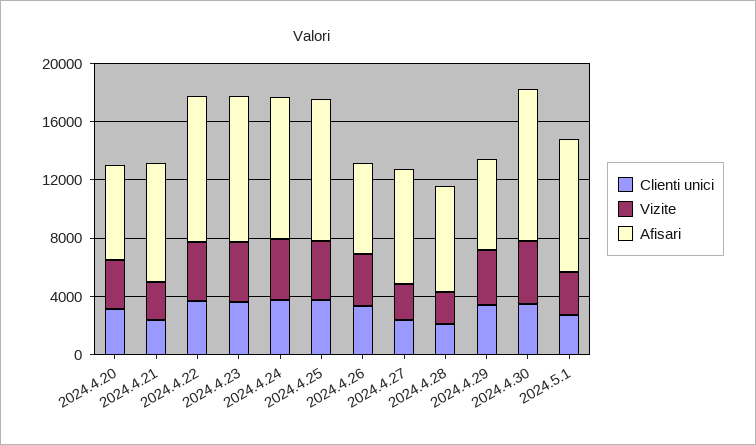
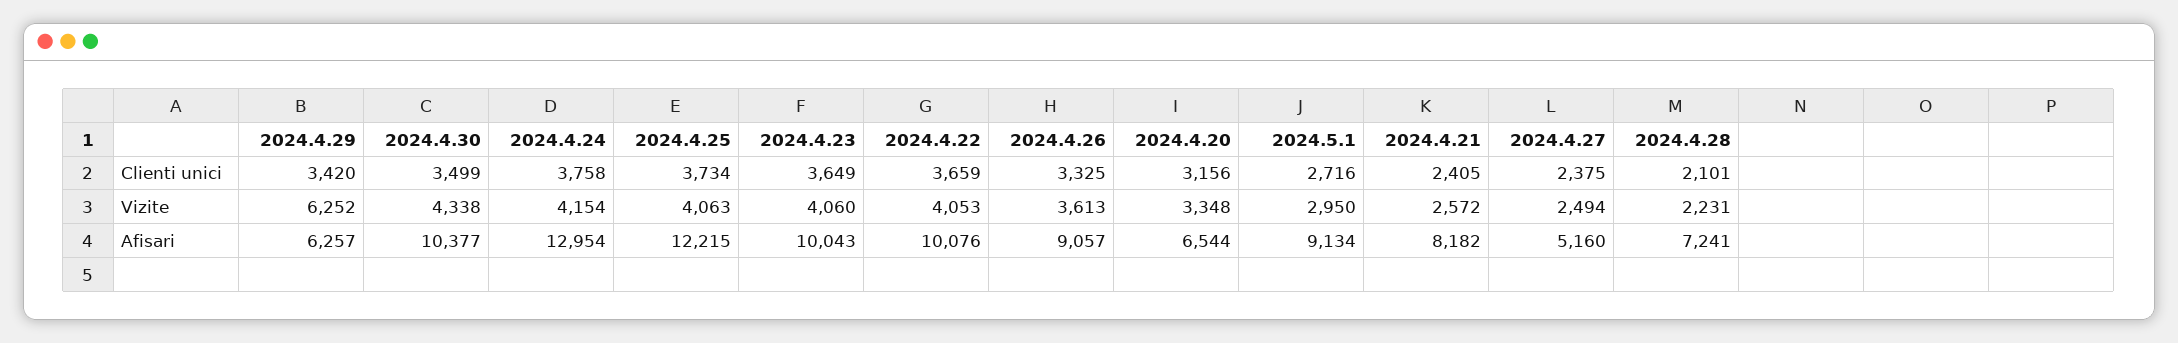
Afisari, 2024.4.24: 10000 -> 12954
Afisari, 2024.4.25: 10000 -> 12215
Afisari, 2024.4.26: 6000 -> 9057
Afisari, 2024.4.27: 8000 -> 5160
Vizite, 2024.4.29: 4000 -> 6252

